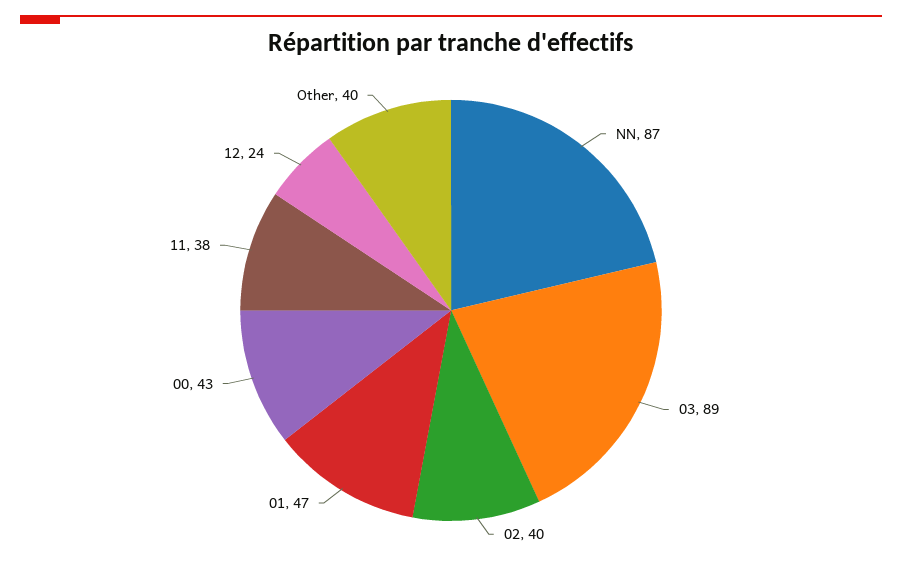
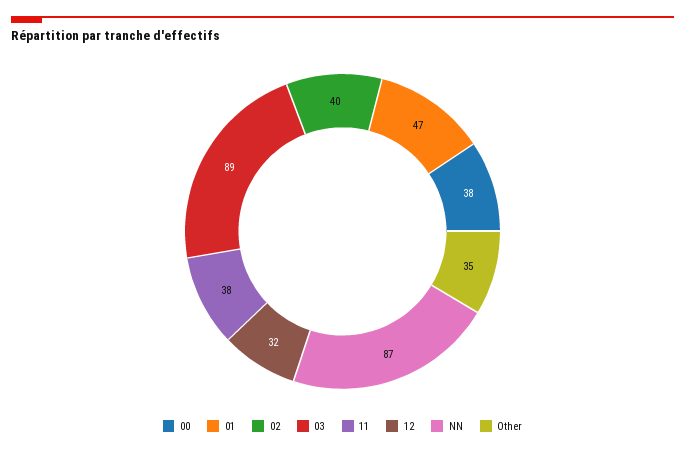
00: 43 -> 38
12: 24 -> 32
Other: 40 -> 35

